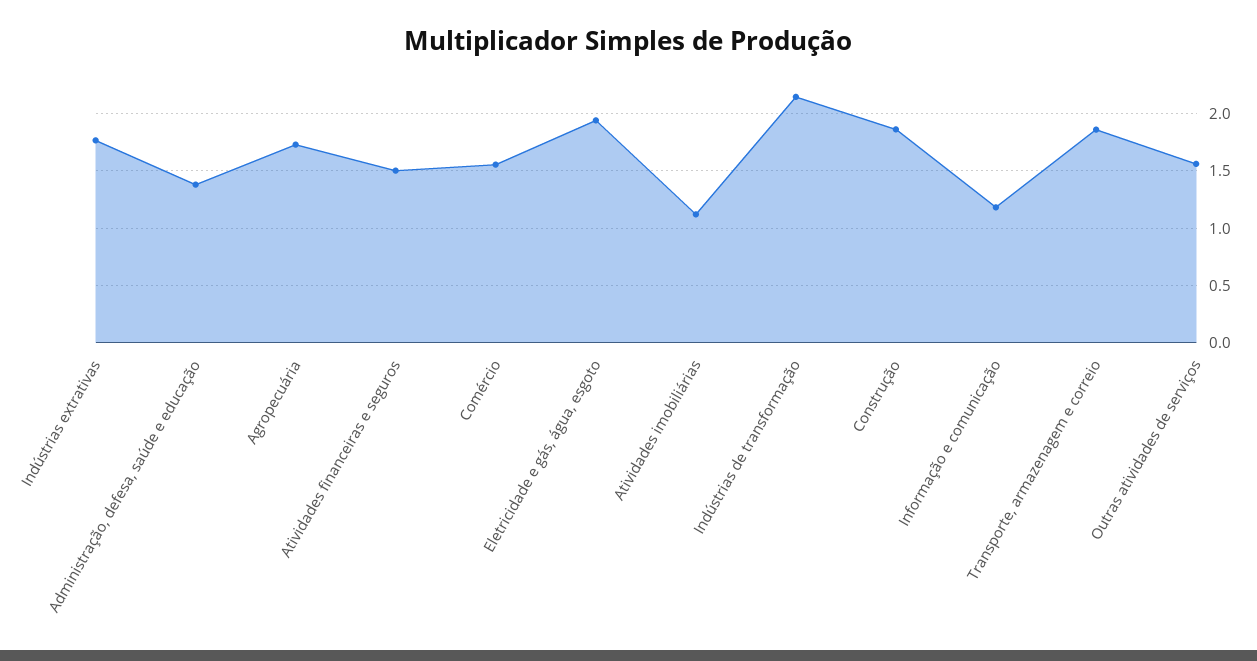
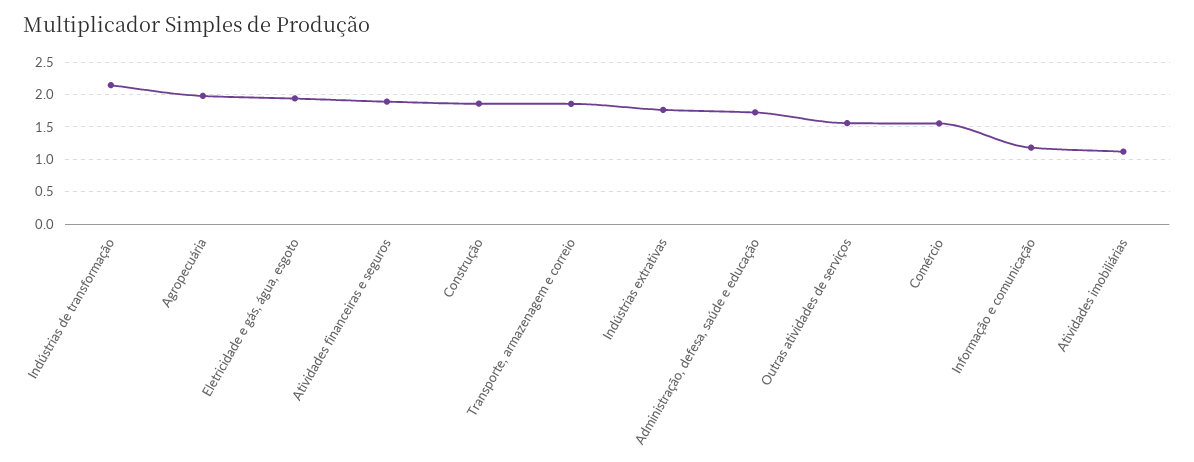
Administração, defesa, saúde e educação: 1.4 -> 1.7
Agropecuária: 1.7 -> 2
Atividades financeiras e seguros: 1.5 -> 1.9

